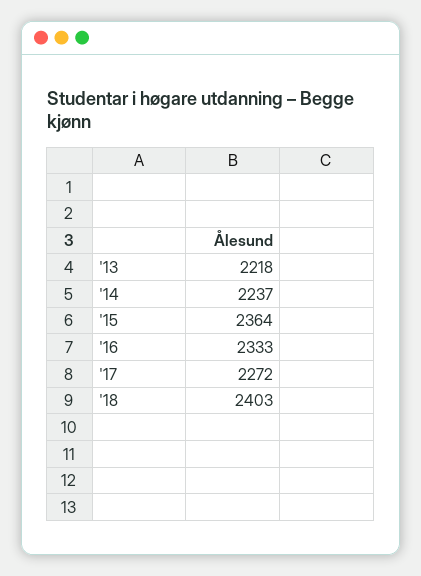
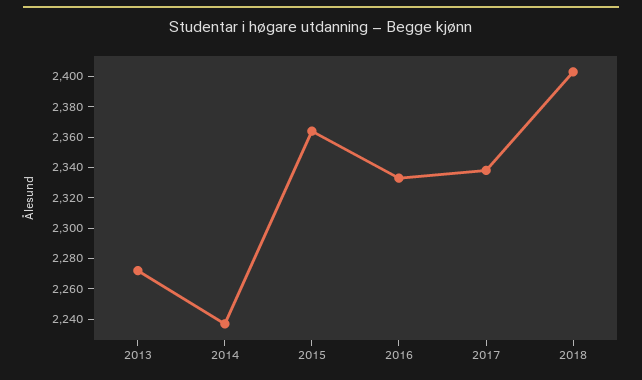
'13: 2218 -> 2270
'17: 2272 -> 2340

